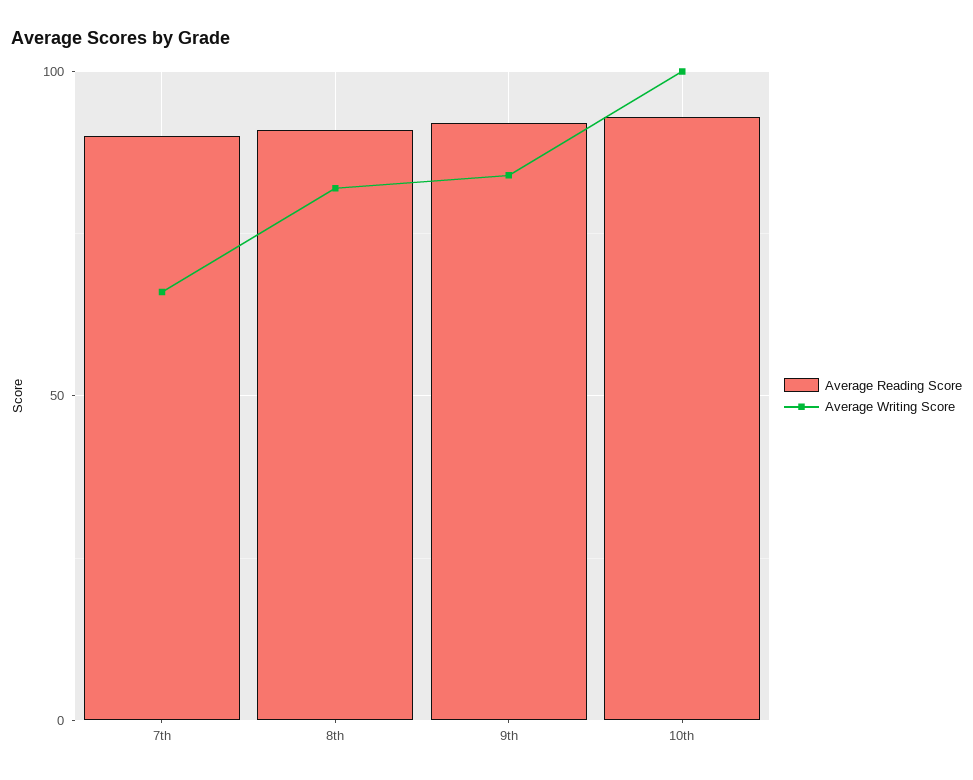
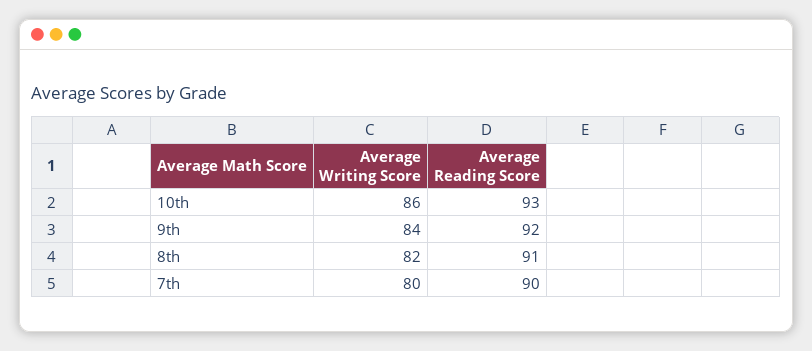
Average Writing Score, 7th: 65 -> 80
Average Writing Score, 10th: 100 -> 86

